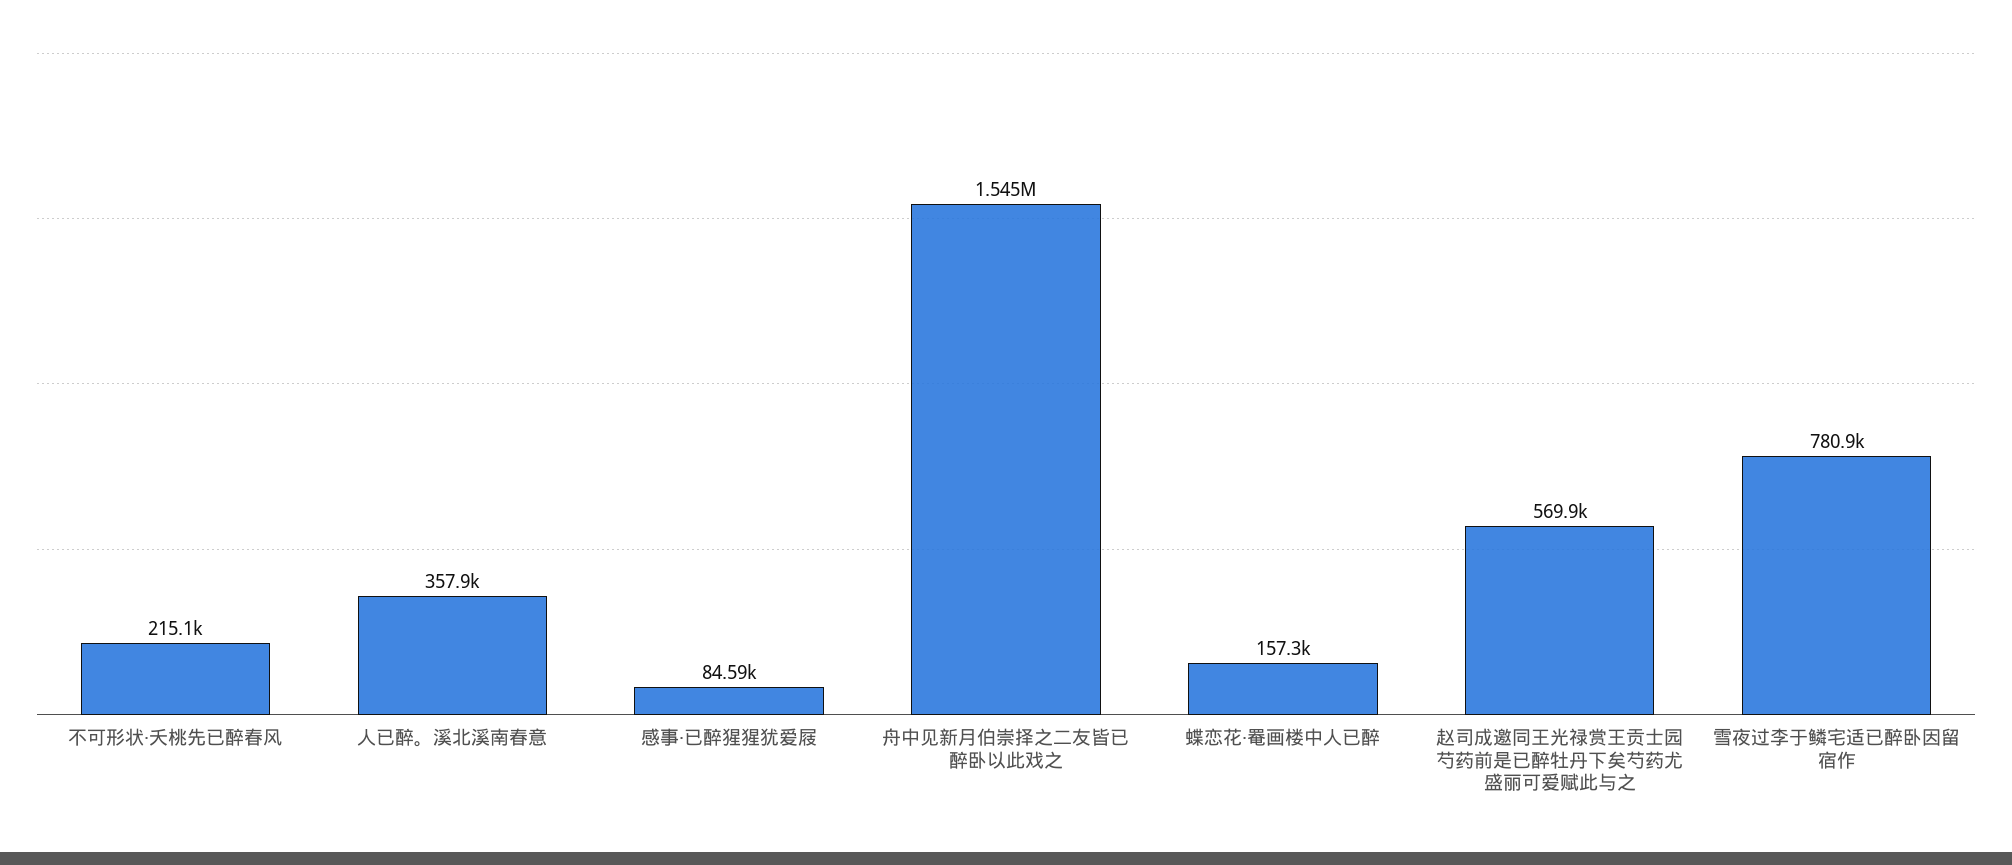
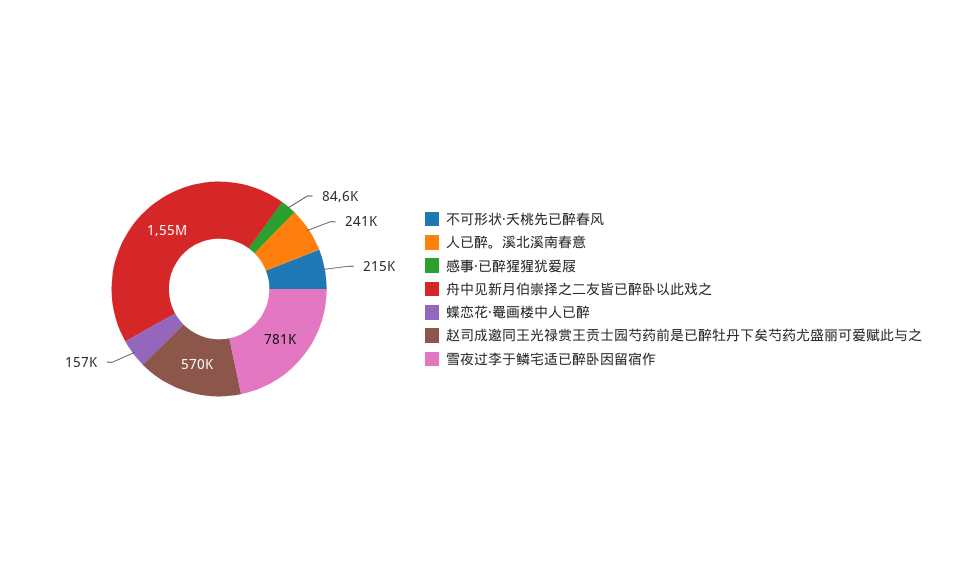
人已醉。溪北溪南春意: 357900 -> 241000

